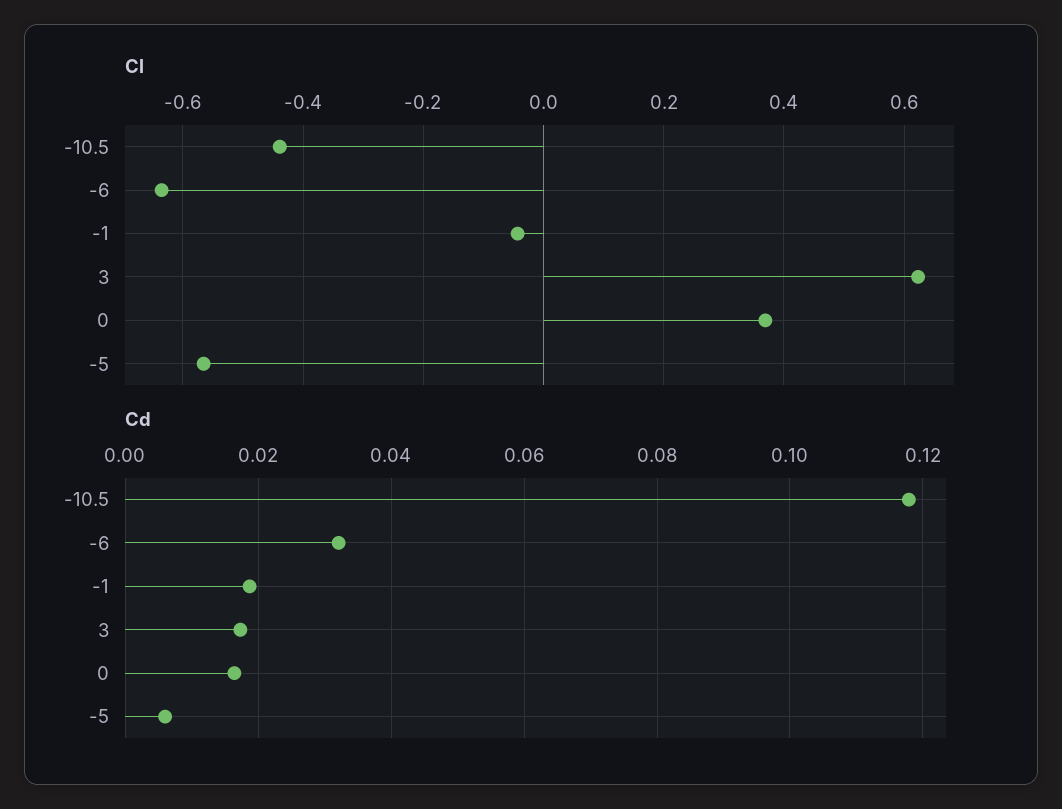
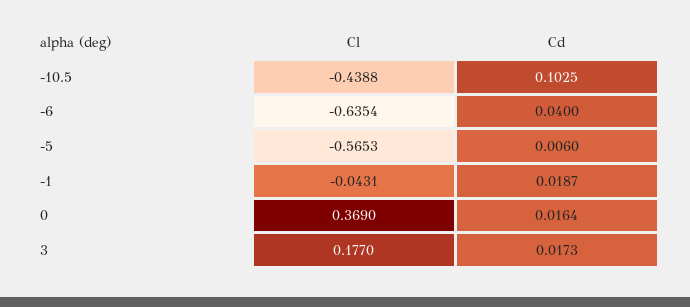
Cl, 3: 0.62 -> 0.177
Cd, -10.5: 0.118 -> 0.1025
Cd, -6: 0.032 -> 0.04

